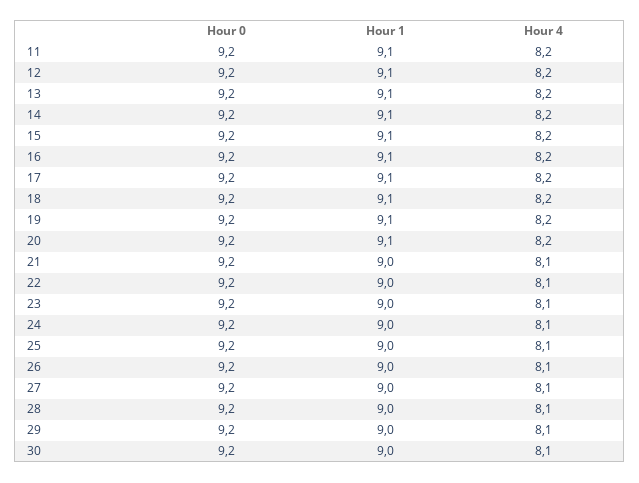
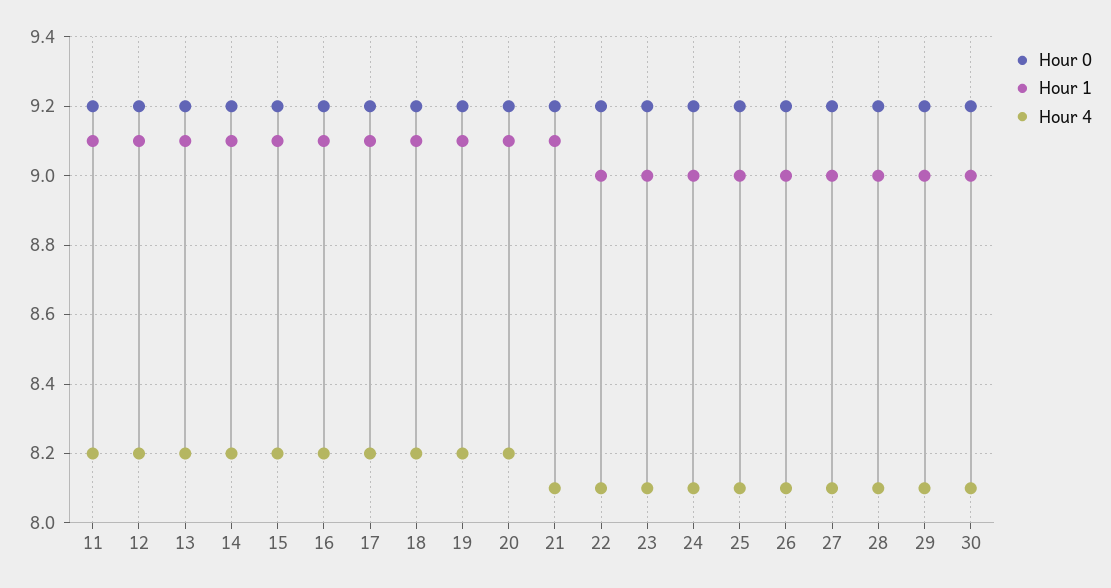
Hour 1, 21: 9 -> 9.1

